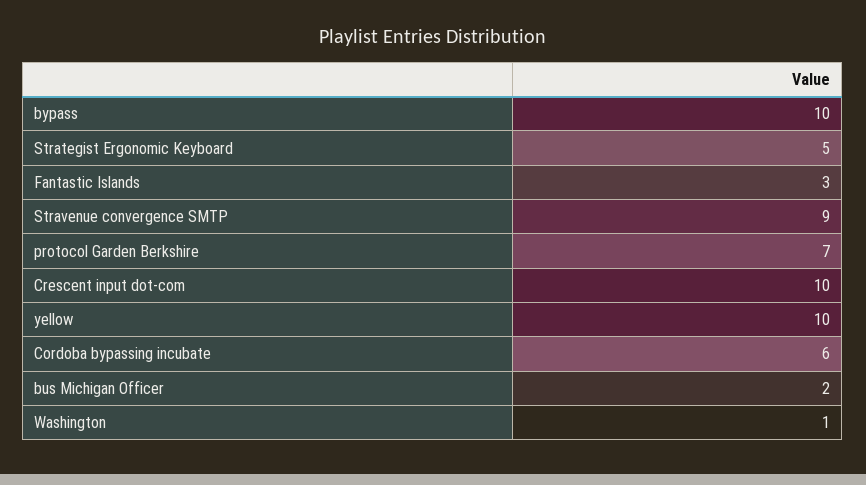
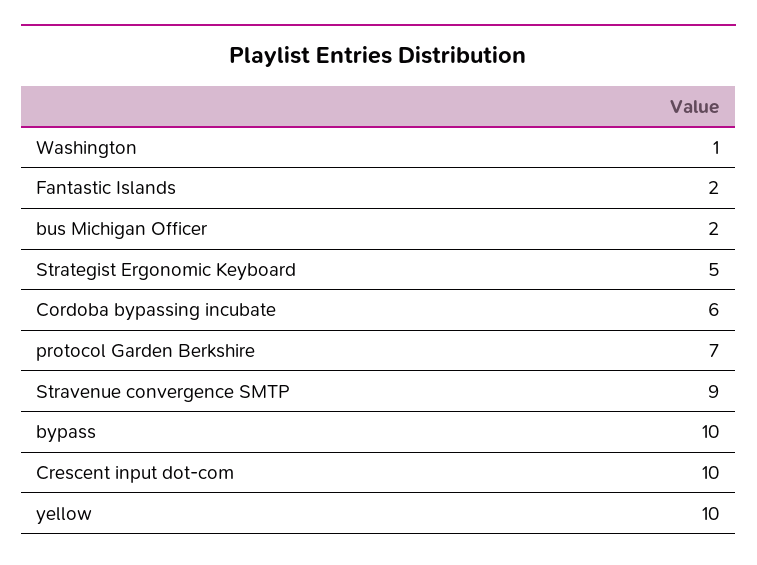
Fantastic Islands: 3 -> 2

